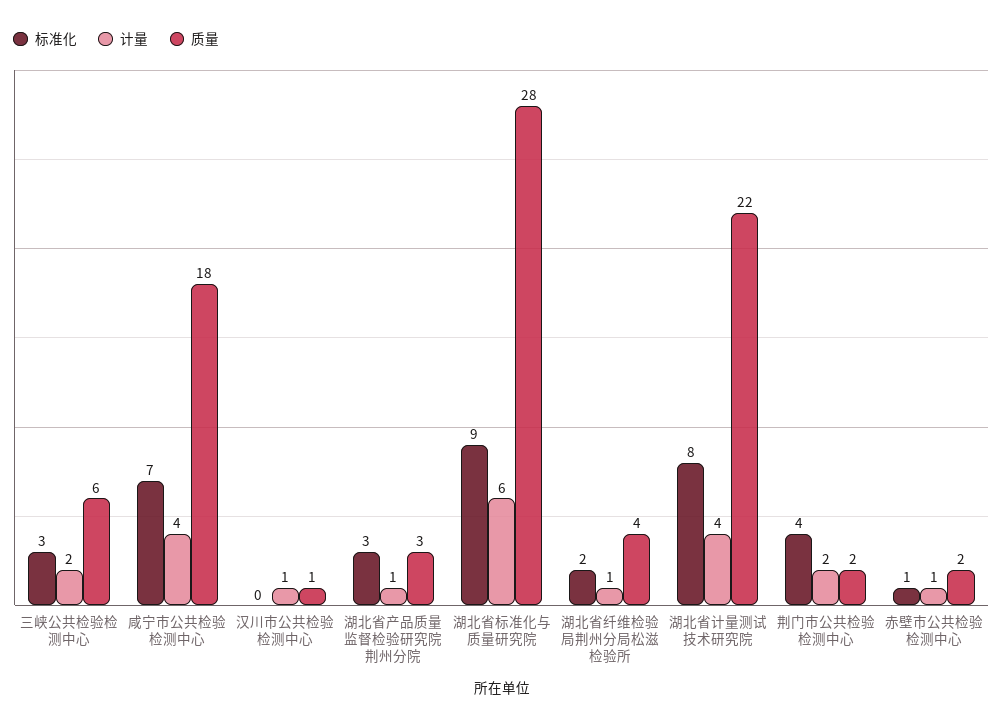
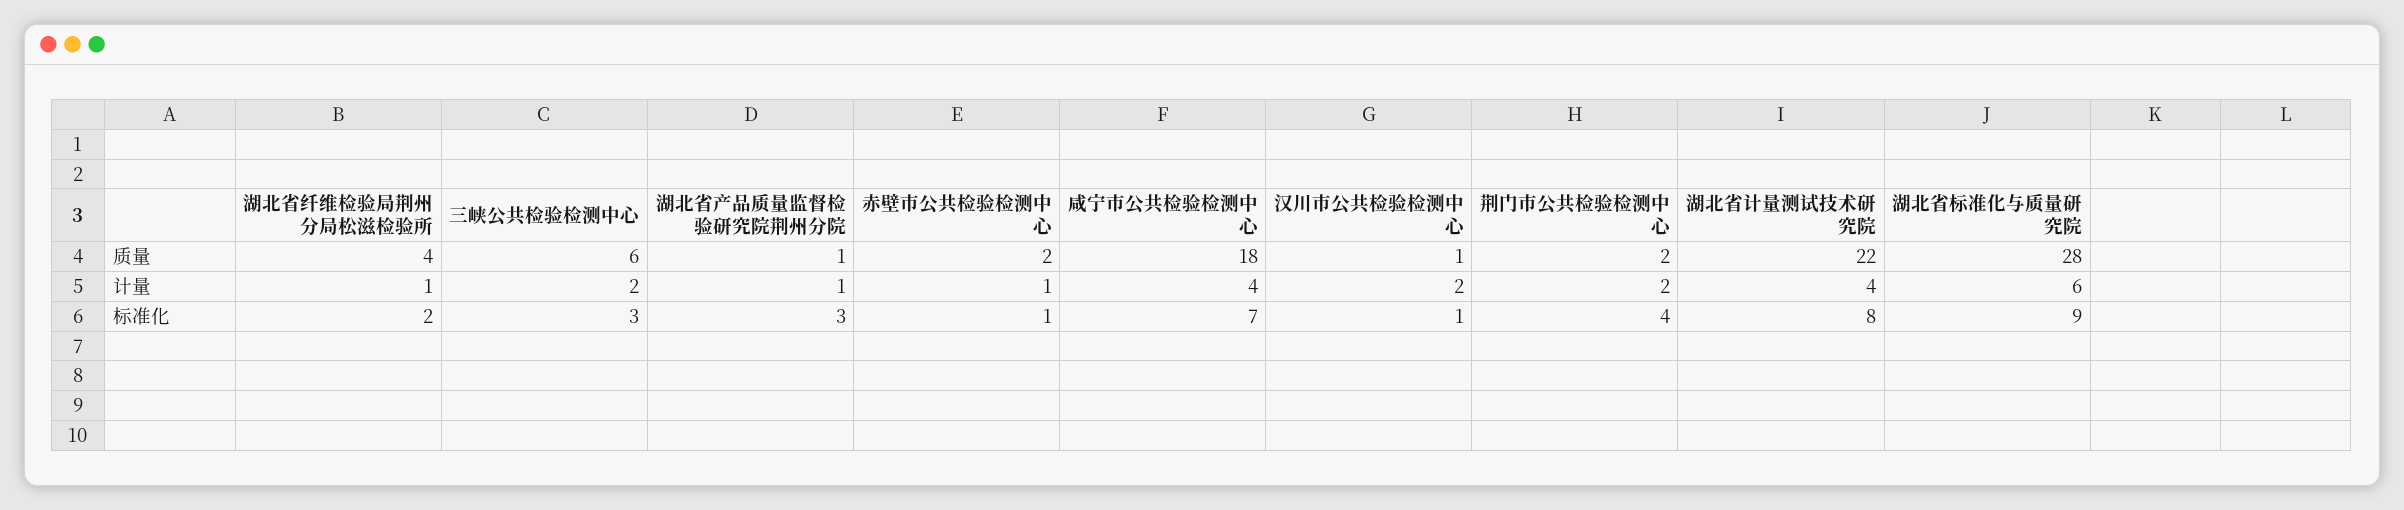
标准化, 汉川市公共检验检测中心: 0 -> 1
计量, 汉川市公共检验检测中心: 1 -> 2
质量, 湖北省产品质量监督检验研究院荆州分院: 3 -> 1

